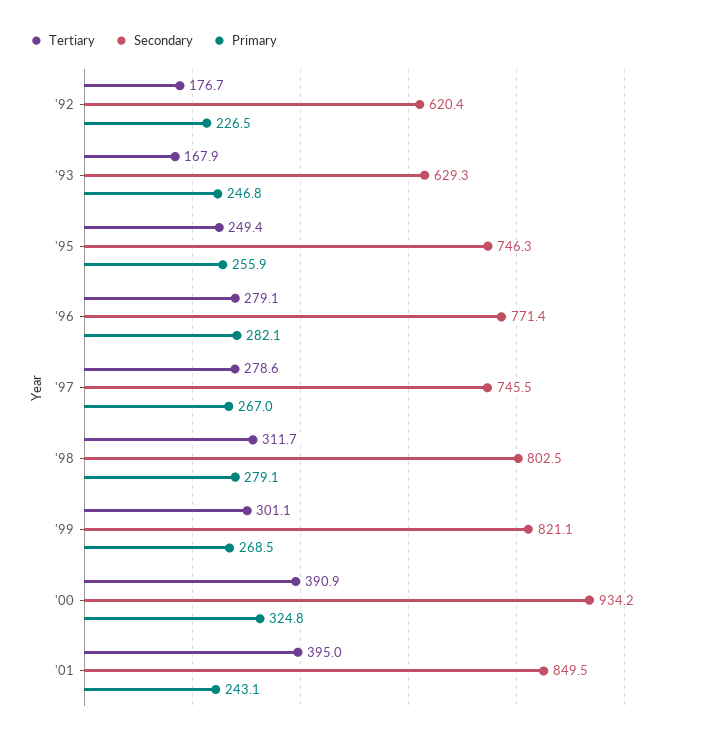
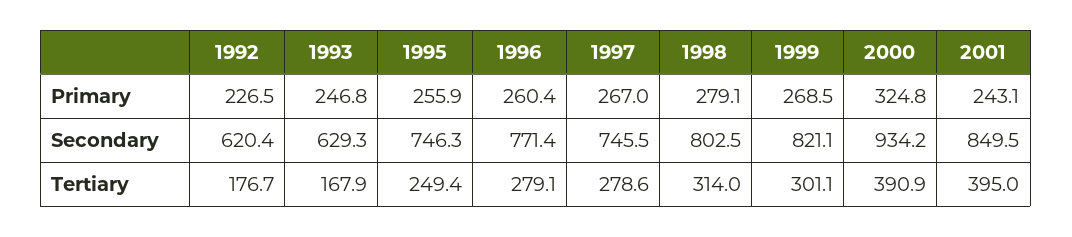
Primary, '96: 282.1 -> 260.4
Tertiary, '98: 311.7 -> 314

